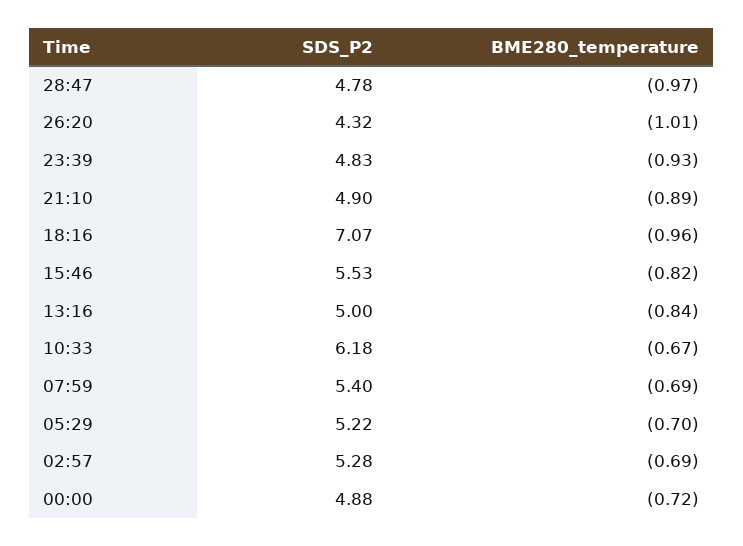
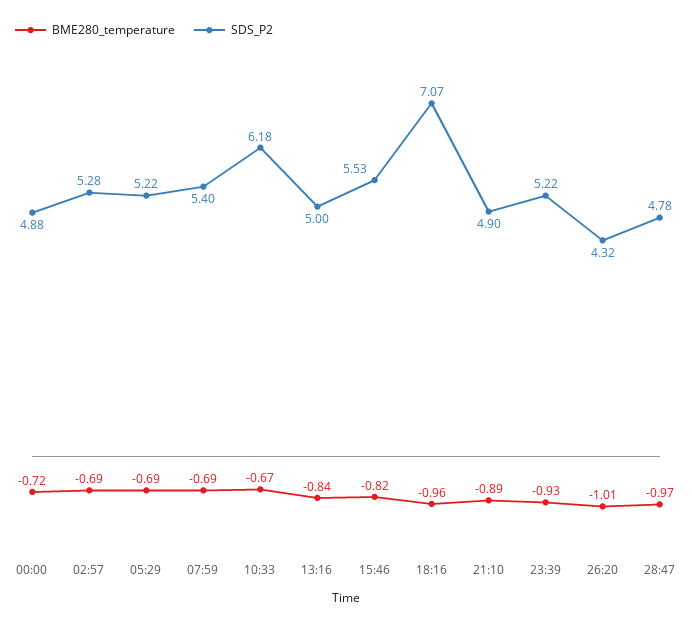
SDS_P2, 23:39: 4.83 -> 5.22
BME280_temperature, 05:29: -0.7 -> -0.69

